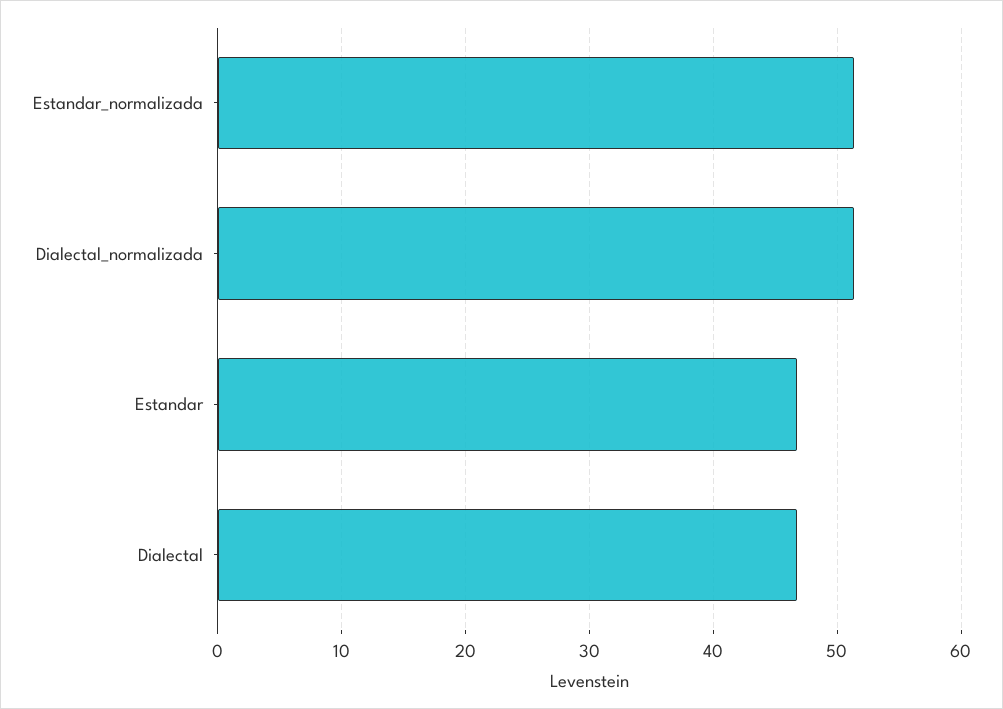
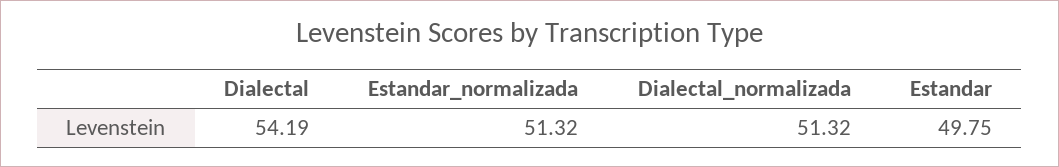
Estandar: 47 -> 49.75
Dialectal: 47 -> 54.19

